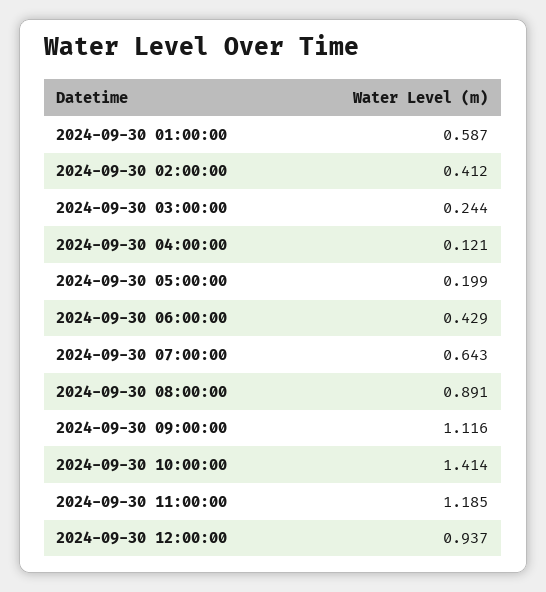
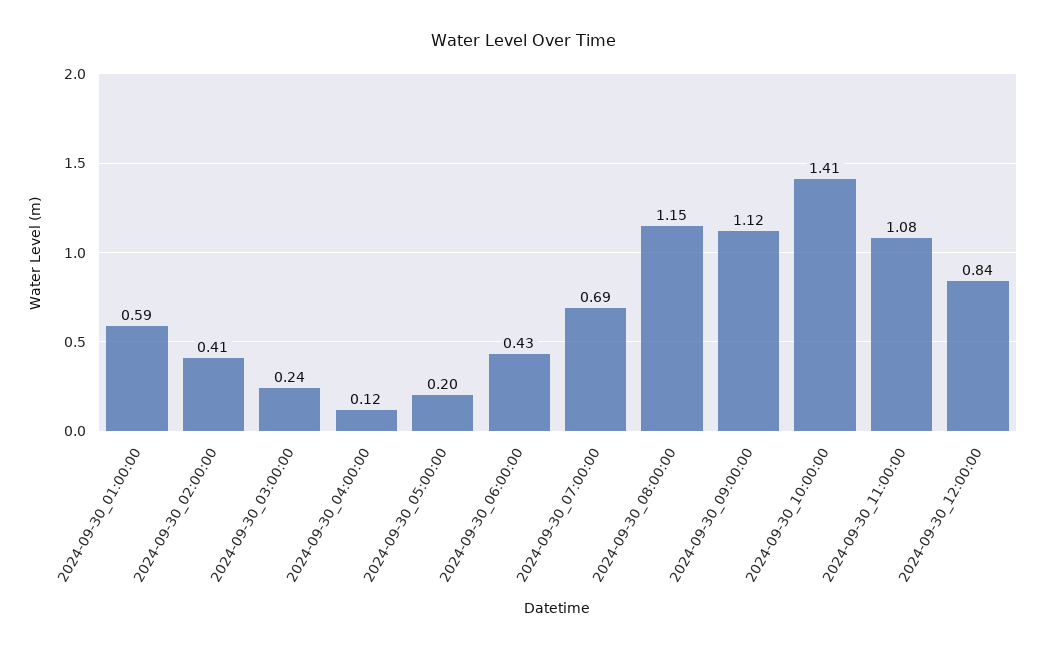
2024-09-30 07:00:00: 0.643 -> 0.69
2024-09-30 08:00:00: 0.891 -> 1.15
2024-09-30 11:00:00: 1.185 -> 1.08
2024-09-30 12:00:00: 0.937 -> 0.84

